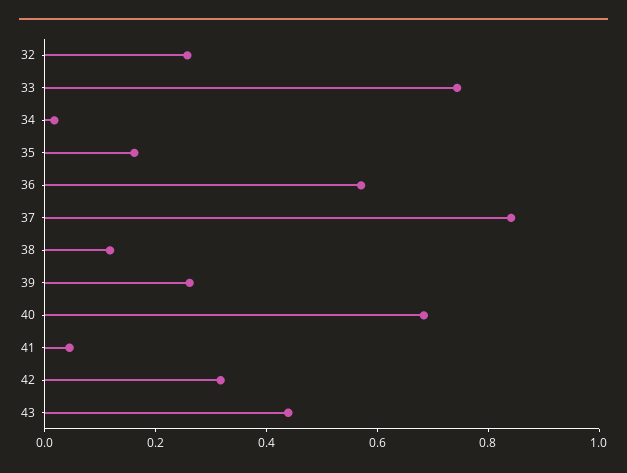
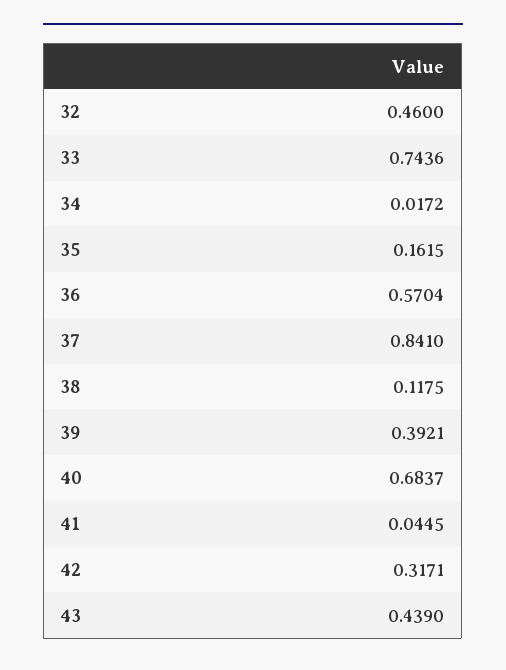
32: 0.25 -> 0.46
39: 0.25 -> 0.3921

